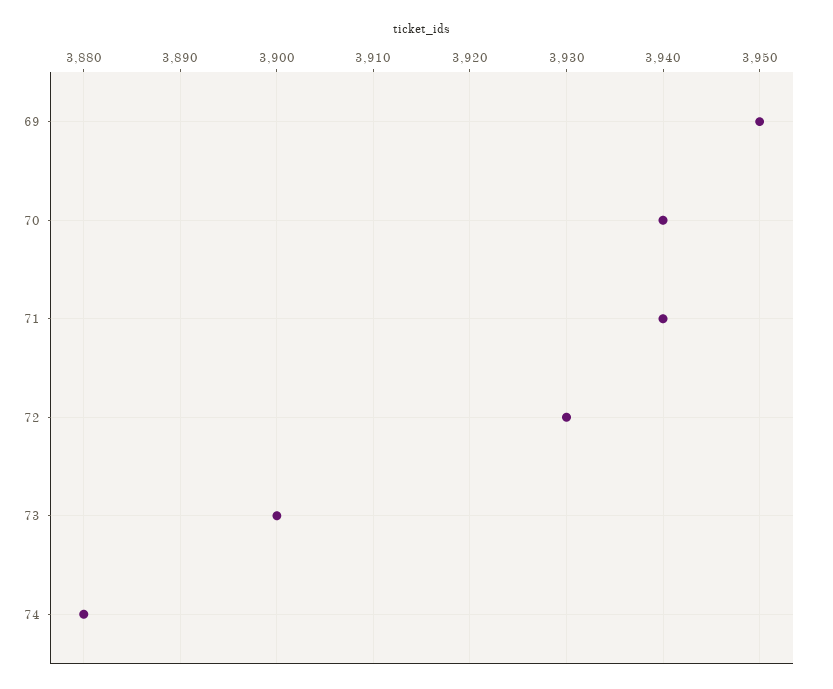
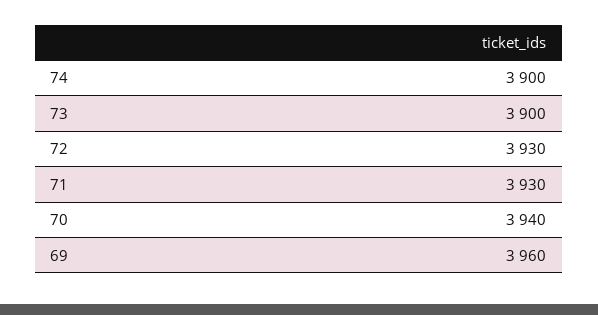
69: 3950 -> 3960
71: 3940 -> 3930
74: 3880 -> 3900

